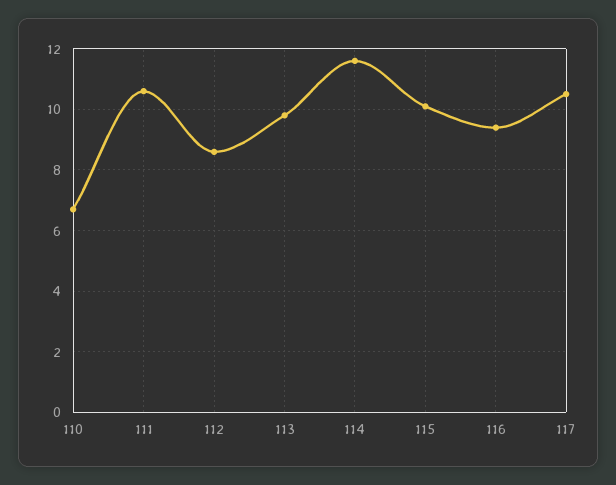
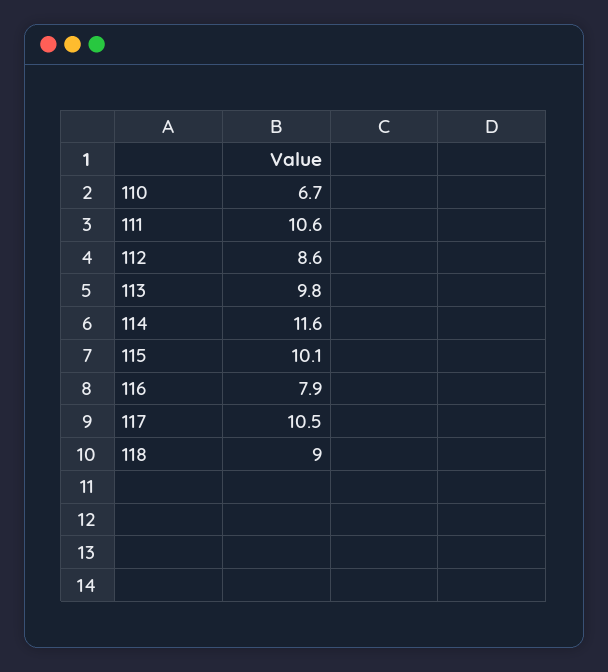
116: 9.5 -> 7.9
118: none -> 9

